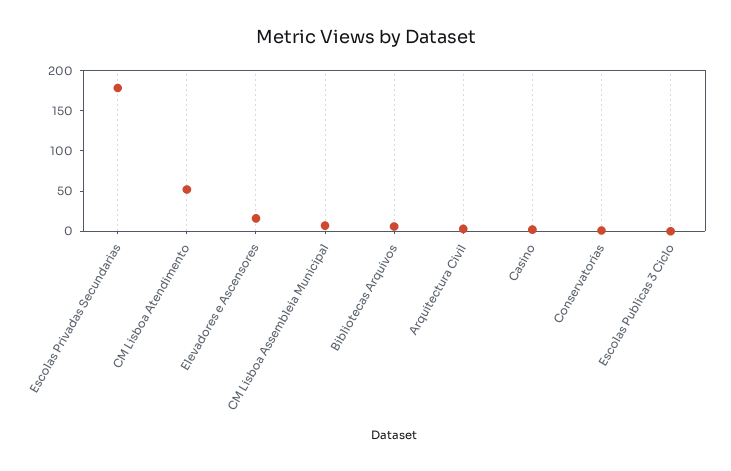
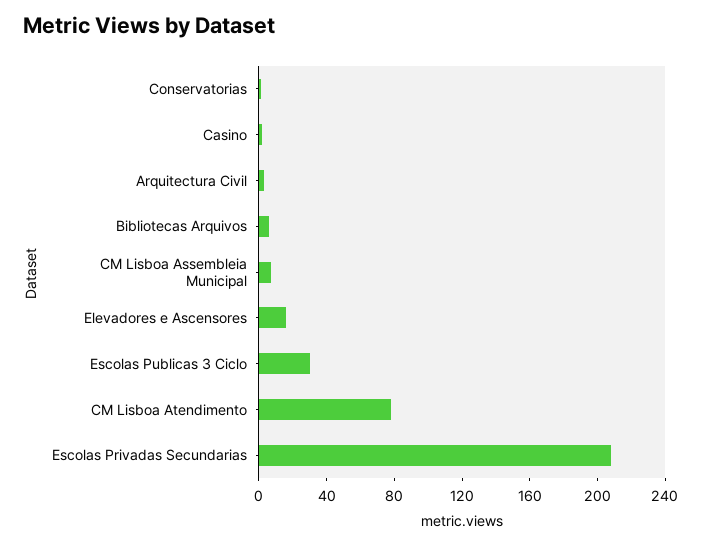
Escolas Privadas Secundarias: 180 -> 210
CM Lisboa Atendimento: 50 -> 80
Escolas Publicas 3 Ciclo: 0 -> 30

